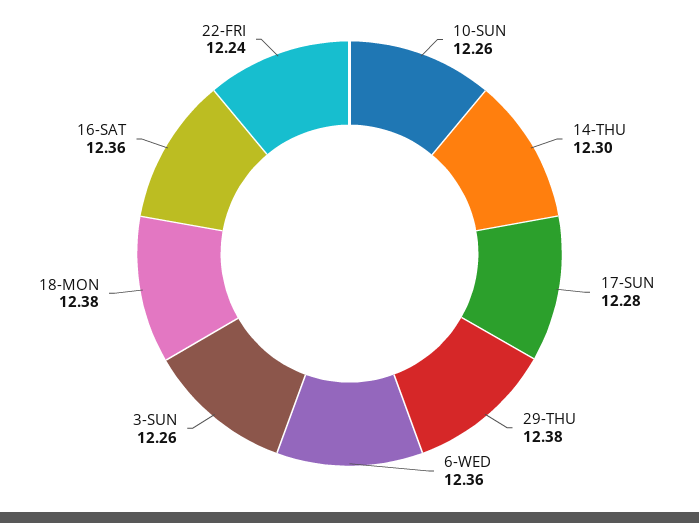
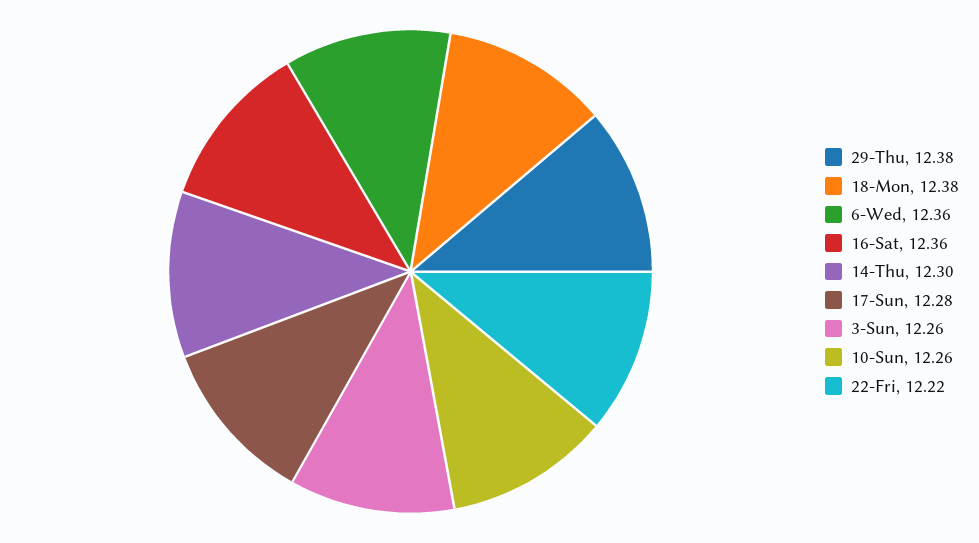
22-FRI: 12.24 -> 12.22

